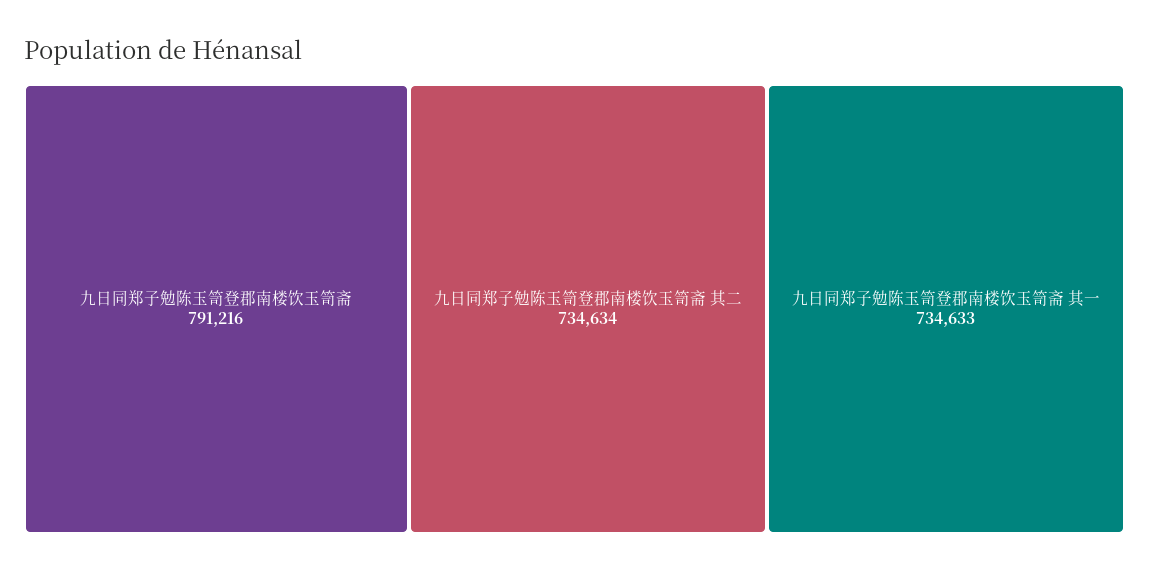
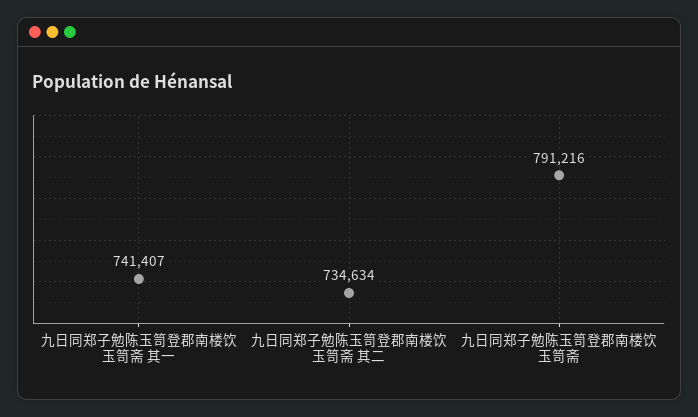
九日同郑子勉陈玉笥登郡南楼饮玉笥斋 其一: 734633 -> 741407

